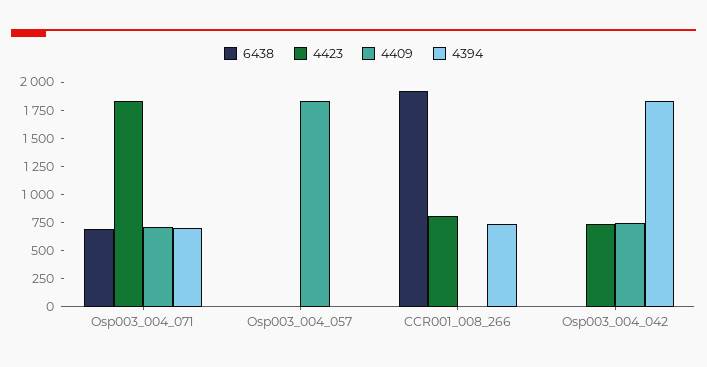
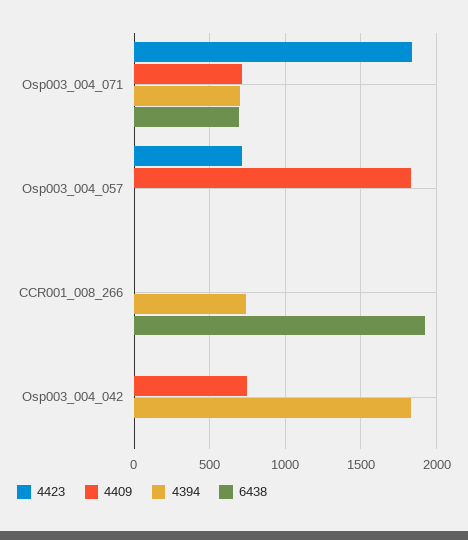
4423, Osp003_004_057: 0 -> 700
4423, CCR001_008_266: 750 -> 0
4423, Osp003_004_042: 750 -> 0

